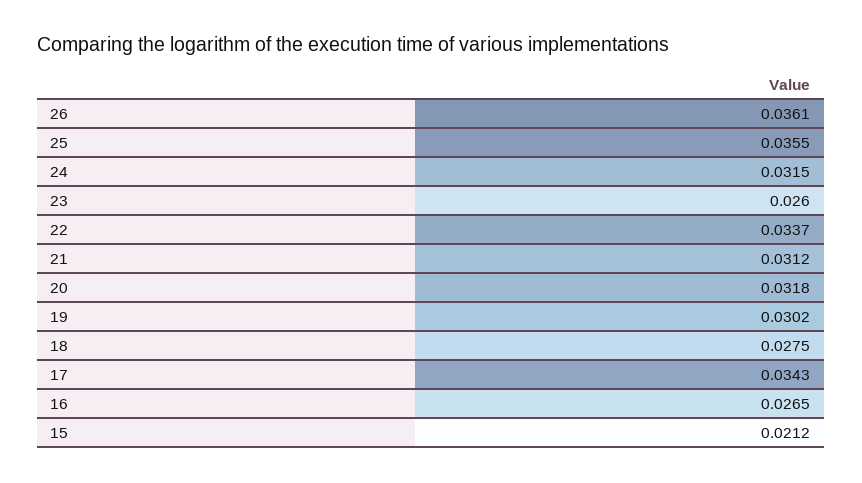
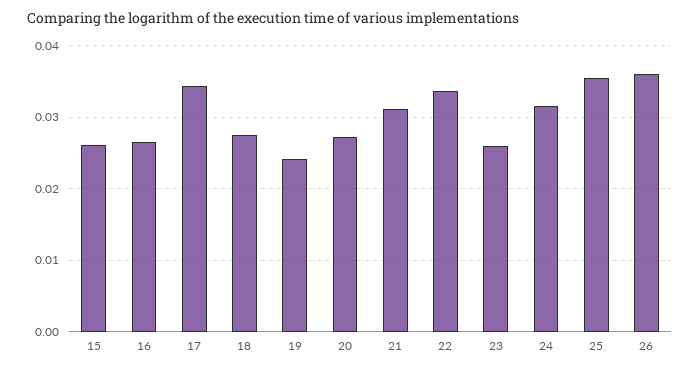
20: 0.0318 -> 0.027
19: 0.0302 -> 0.024
15: 0.0212 -> 0.026

